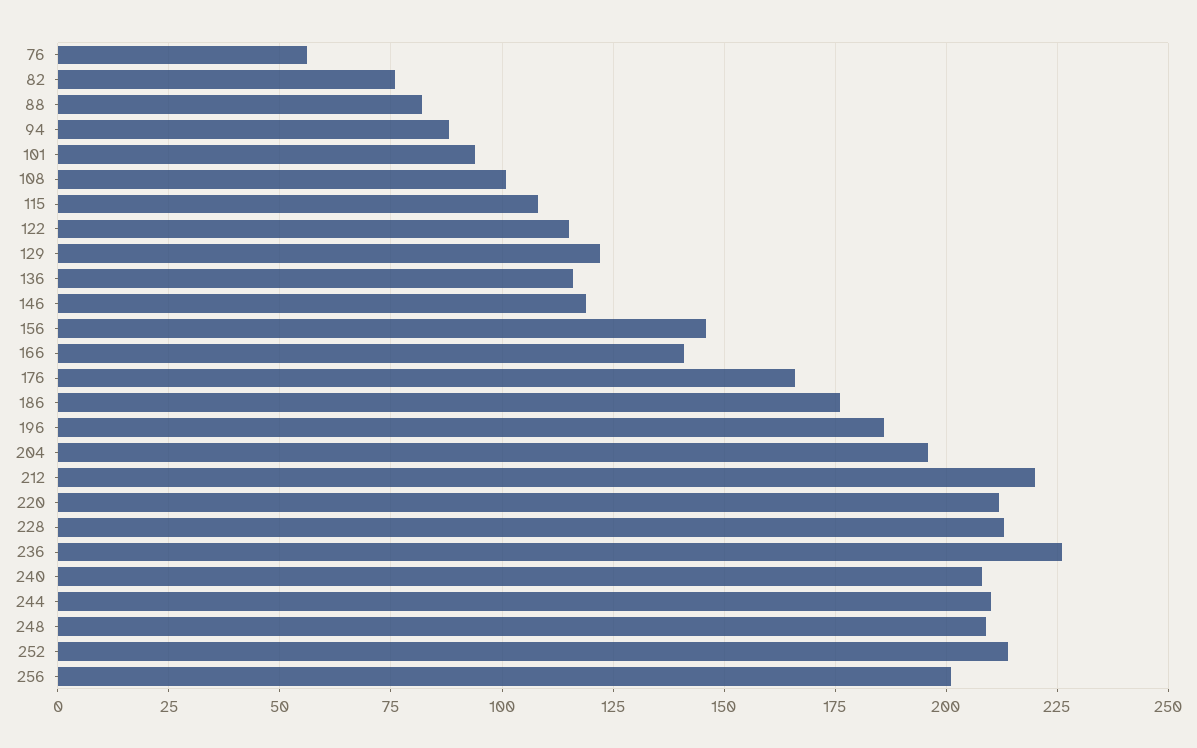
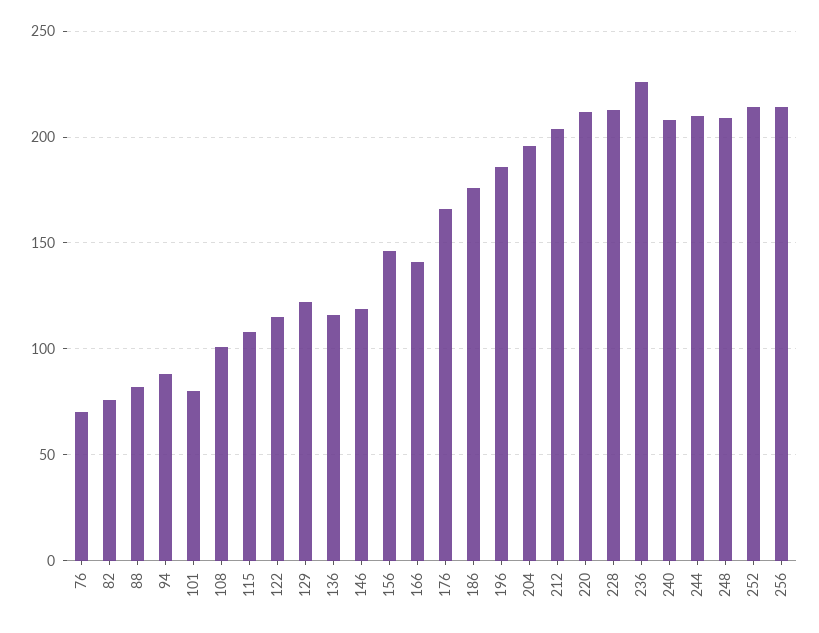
76: 55 -> 70
101: 95 -> 80
212: 220 -> 205
256: 200 -> 215

